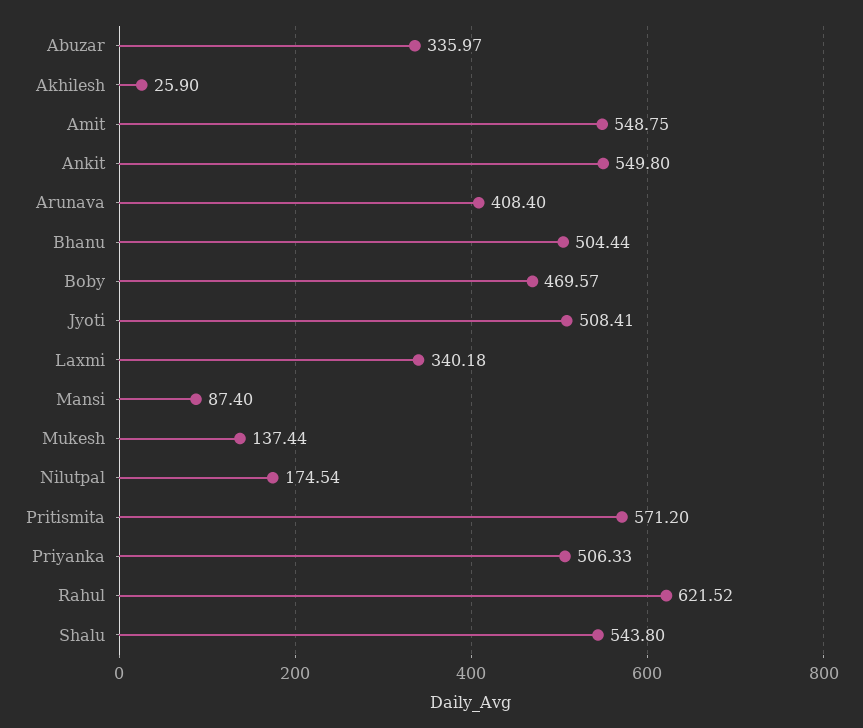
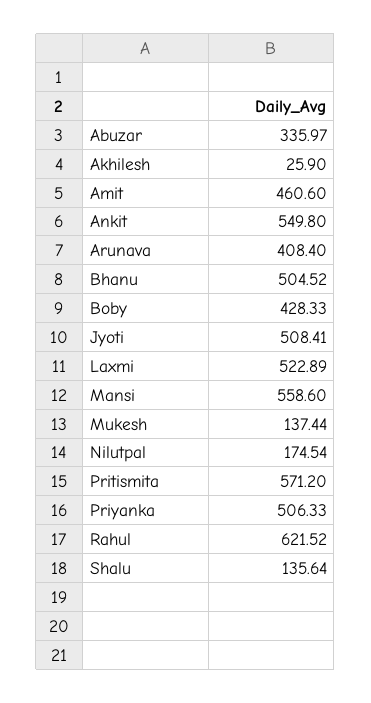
Amit: 548.75 -> 460.6
Bhanu: 504.44 -> 504.52
Boby: 469.57 -> 428.33
Laxmi: 340.18 -> 522.89
Mansi: 87.4 -> 558.6
Shalu: 543.8 -> 135.64

